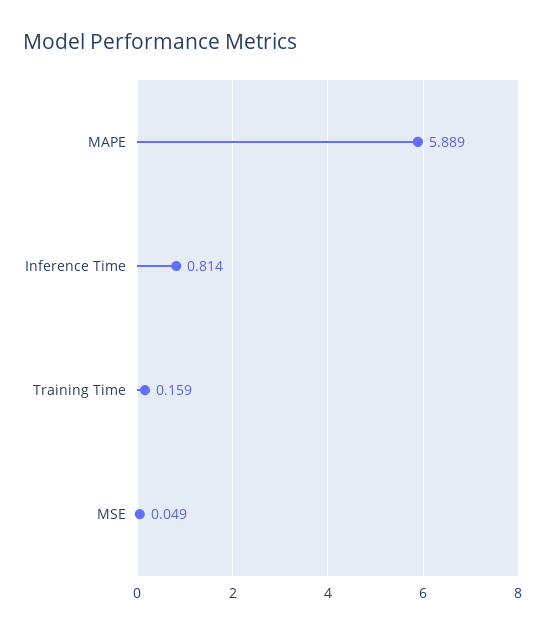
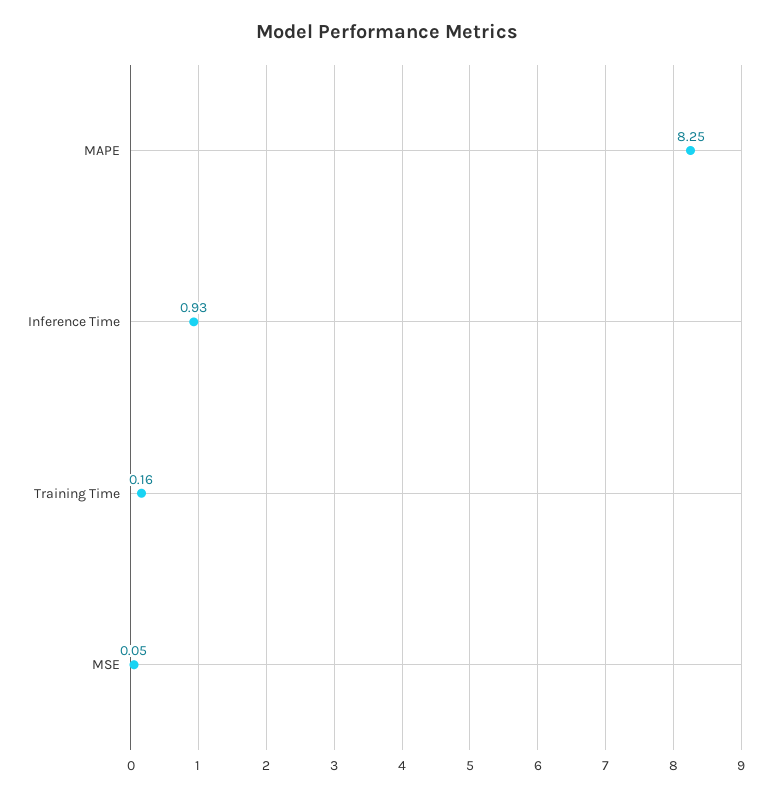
MAPE: 5.889 -> 8.25
Inference Time: 0.814 -> 0.93

